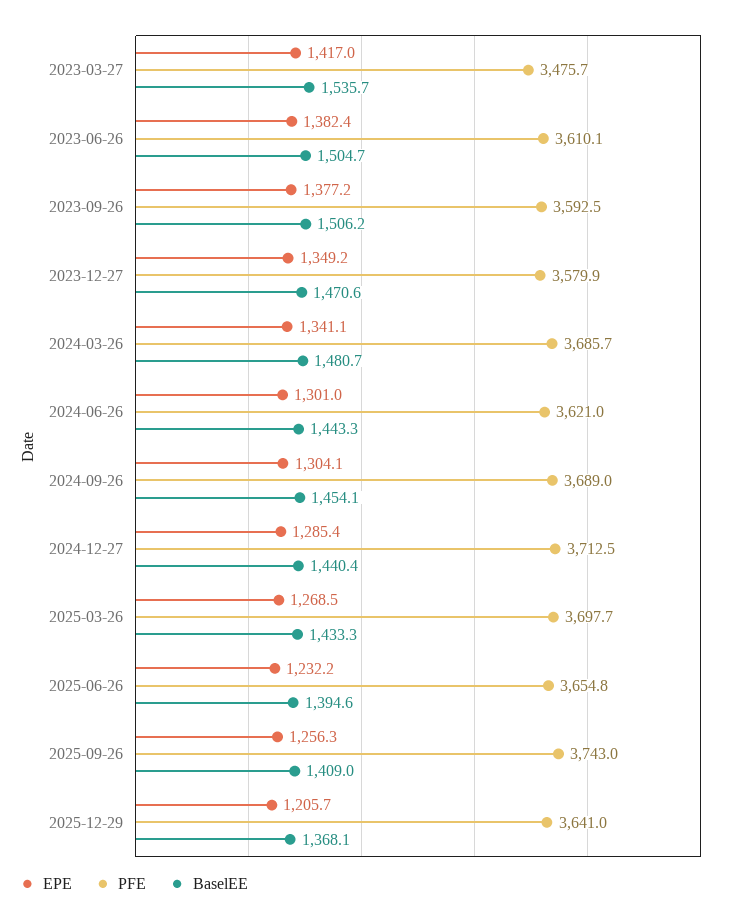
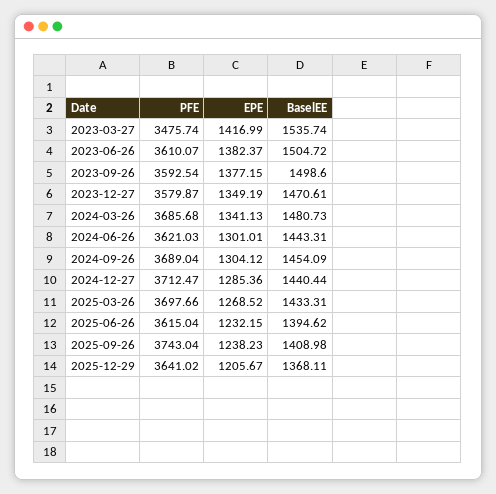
BaselEE, 2023-09-26: 1506.2 -> 1498.6
PFE, 2025-06-26: 3654.8 -> 3615.04
EPE, 2025-09-26: 1256.3 -> 1238.23

